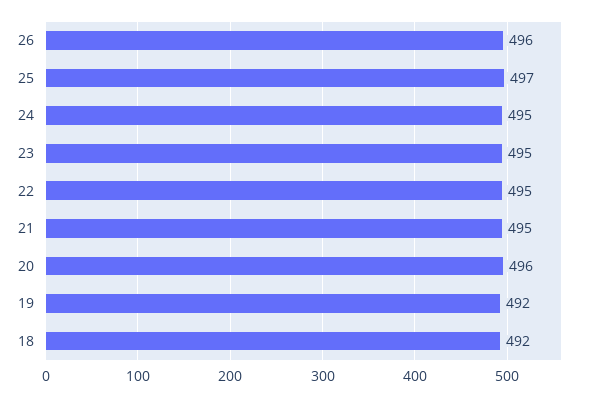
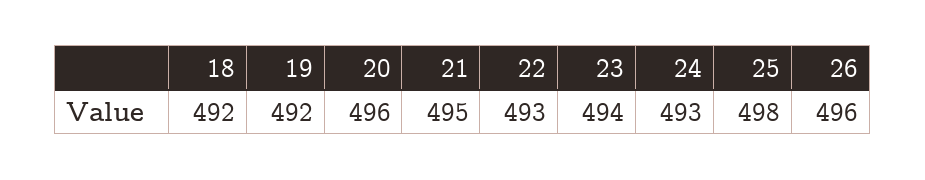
25: 497 -> 498
24: 495 -> 493
23: 495 -> 494
22: 495 -> 493

